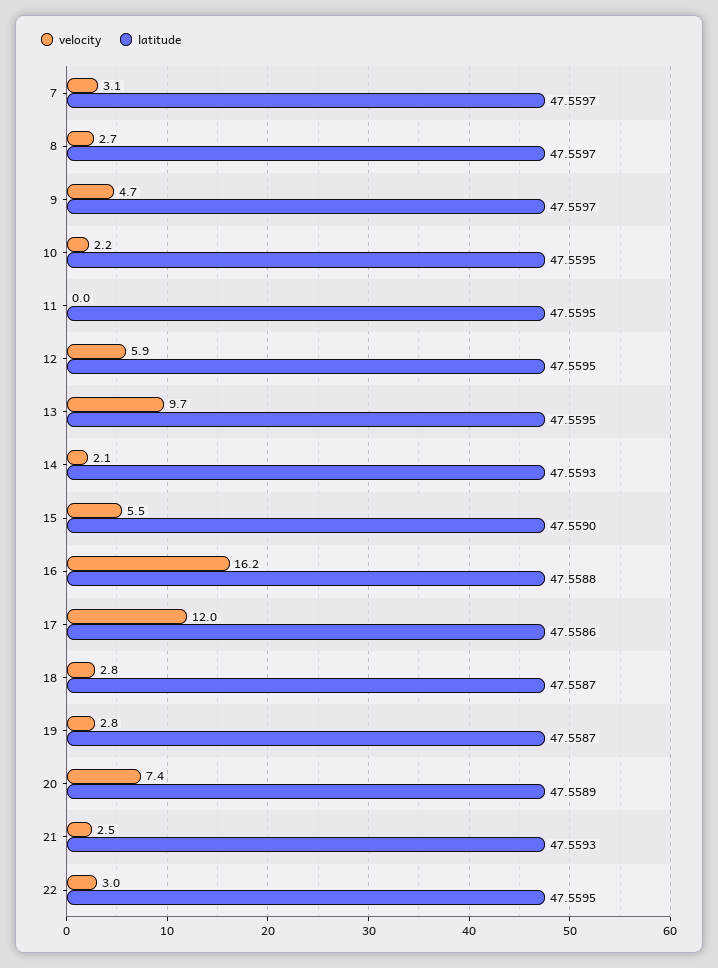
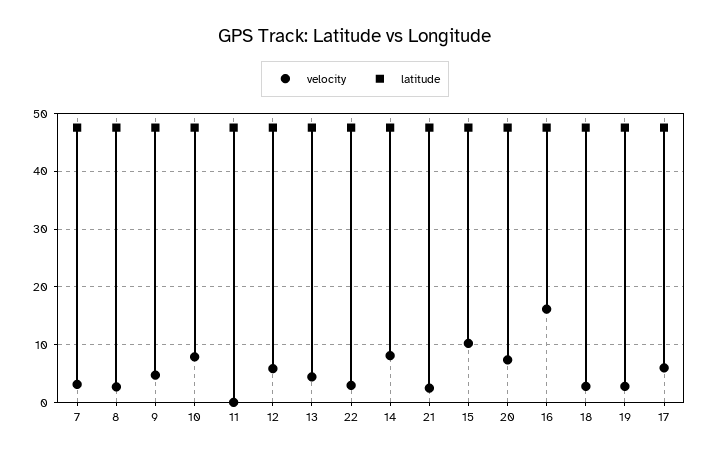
velocity, 10: 2.2 -> 8
velocity, 13: 9.7 -> 4
velocity, 14: 2.1 -> 8
velocity, 15: 5.5 -> 10
velocity, 17: 12 -> 6

